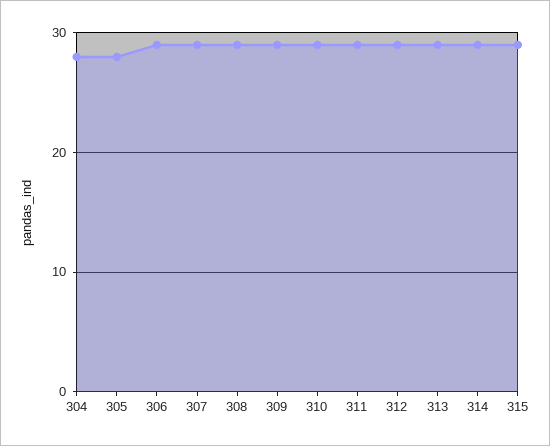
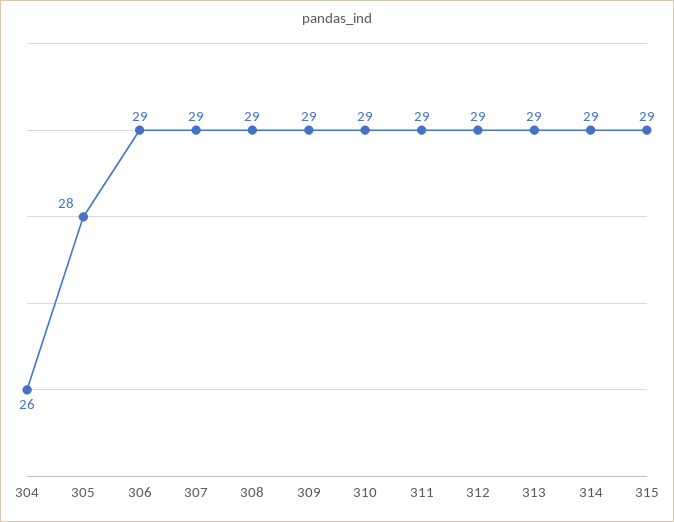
304: 28 -> 26

